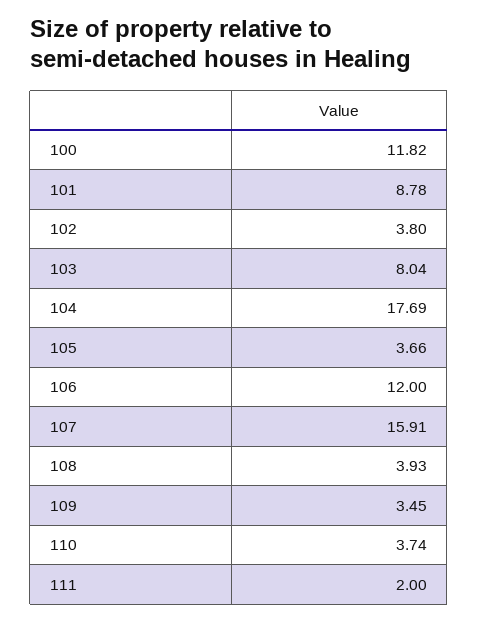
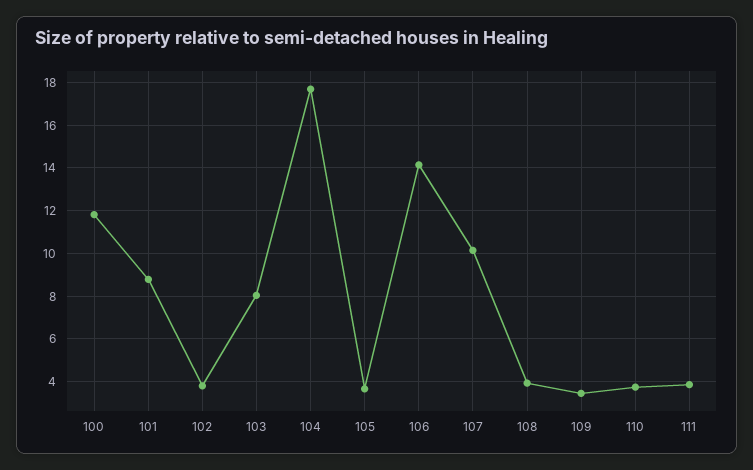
106: 12 -> 14
107: 15.91 -> 10
111: 2 -> 4

